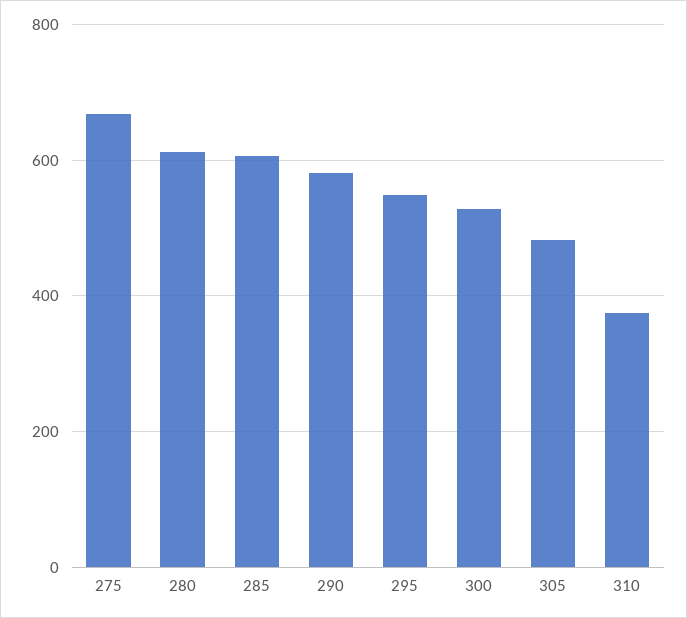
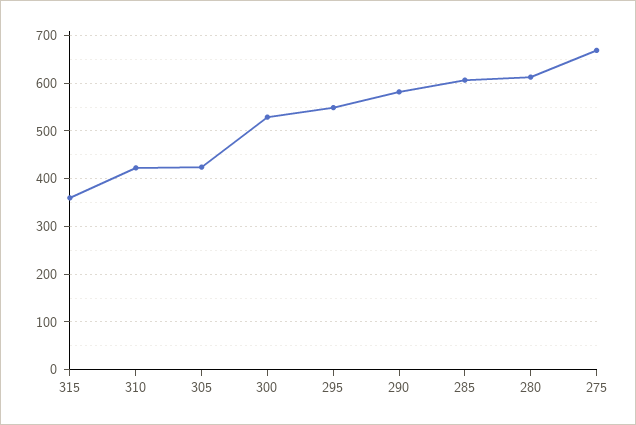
305: 480 -> 420
310: 380 -> 420
315: none -> 360

